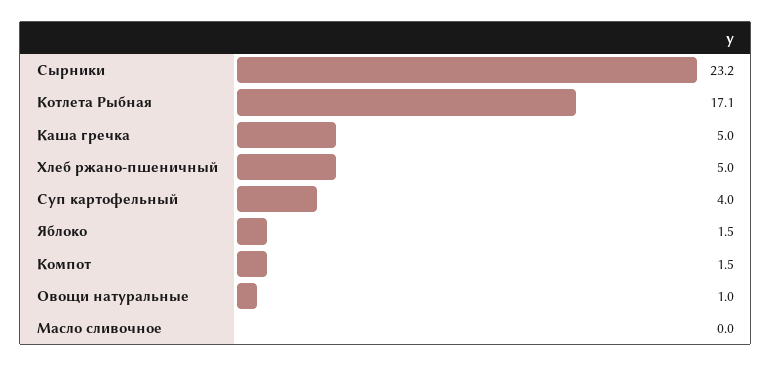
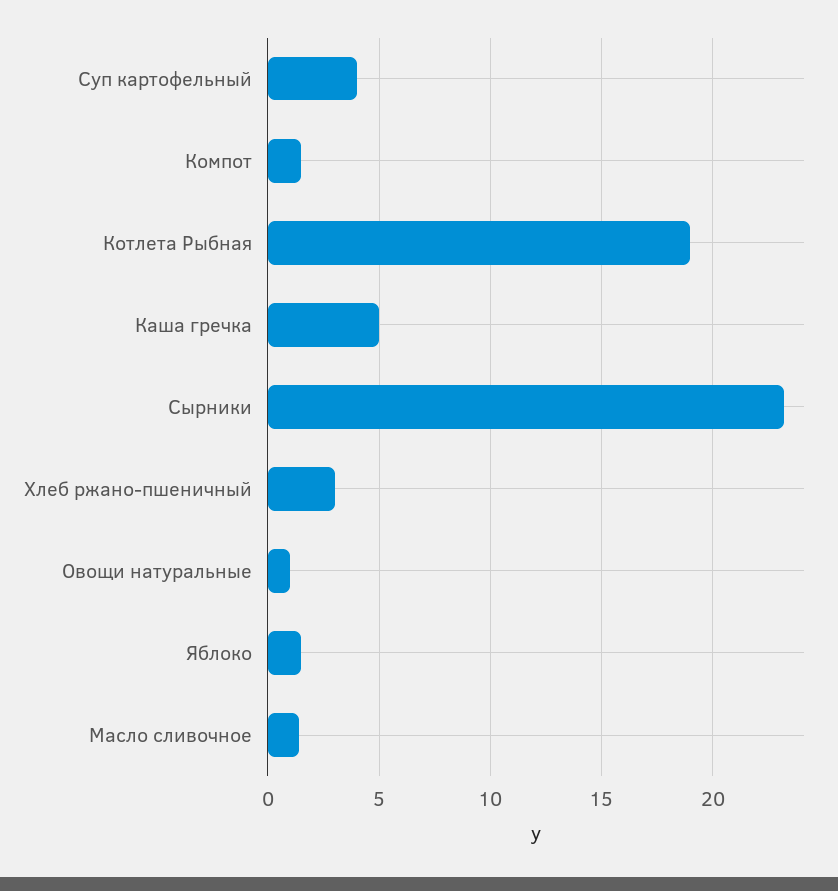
Котлета Рыбная: 17.1 -> 19
Хлеб ржано-пшеничный: 5 -> 3
Масло сливочное: 0 -> 1.5

